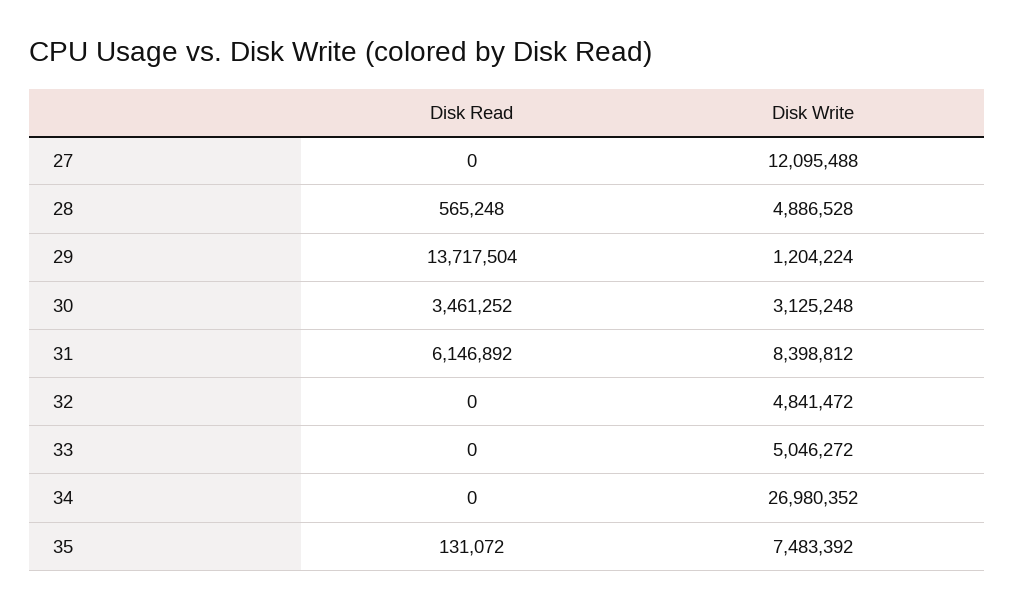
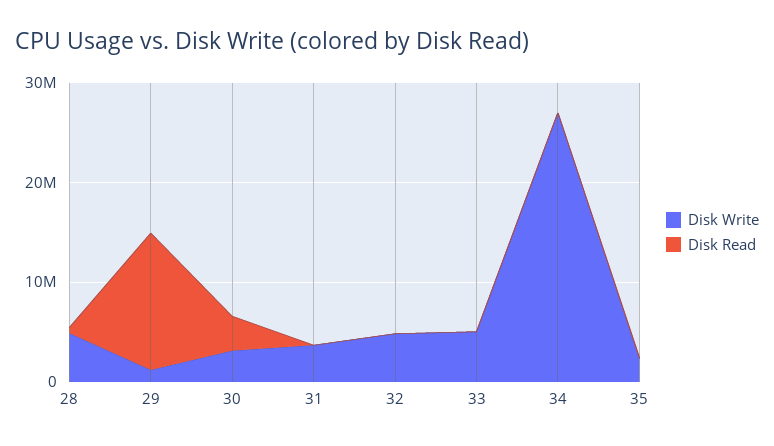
Disk Read, 27: 0 -> none
Disk Write, 27: 12095488 -> none
Disk Read, 31: 6146892 -> 0
Disk Write, 31: 8398812 -> 4000000
Disk Write, 35: 7483392 -> 2000000

